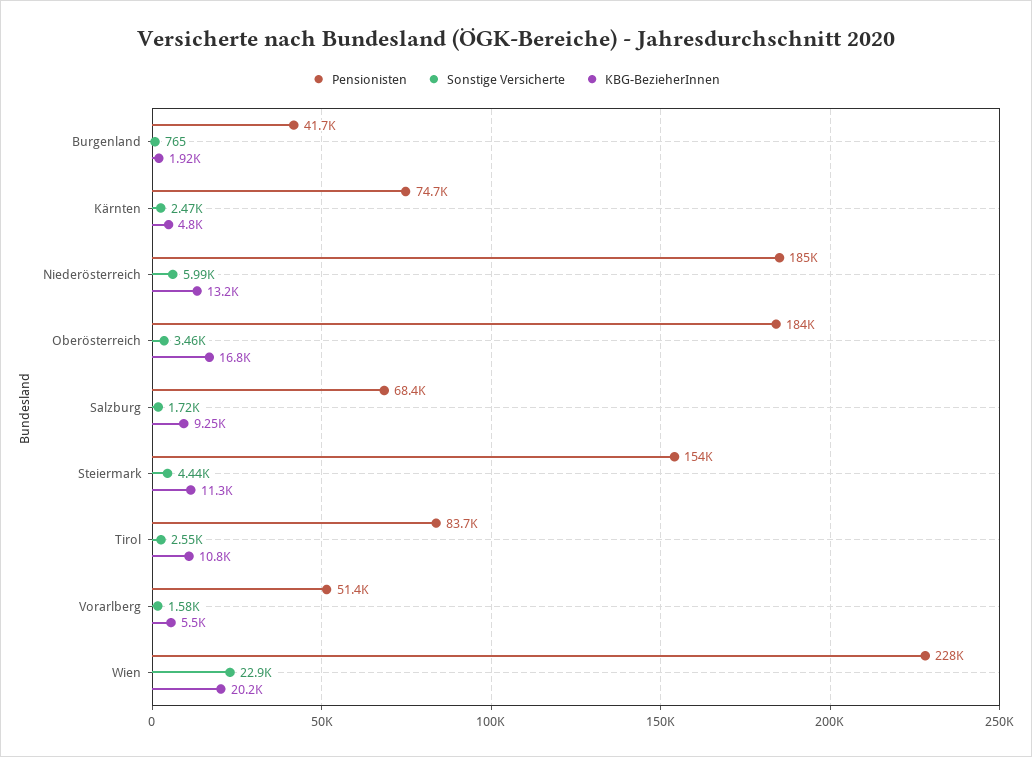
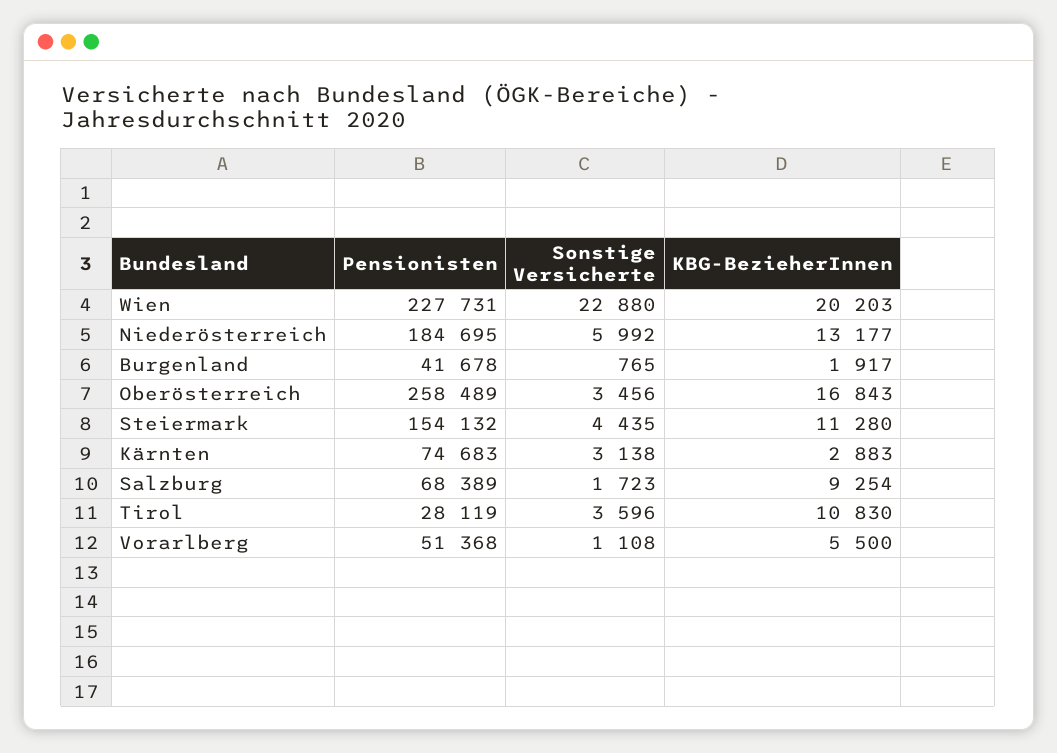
Sonstige Versicherte, Kärnten: 2470 -> 3138
KBG-BezieherInnen, Kärnten: 4800 -> 2883
Pensionisten, Oberösterreich: 184000 -> 258489
Pensionisten, Tirol: 83700 -> 28119
Sonstige Versicherte, Tirol: 2550 -> 3596
Sonstige Versicherte, Vorarlberg: 1580 -> 1108

